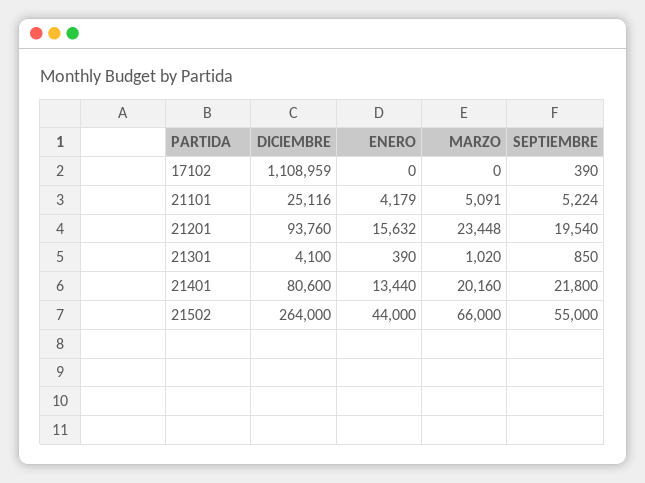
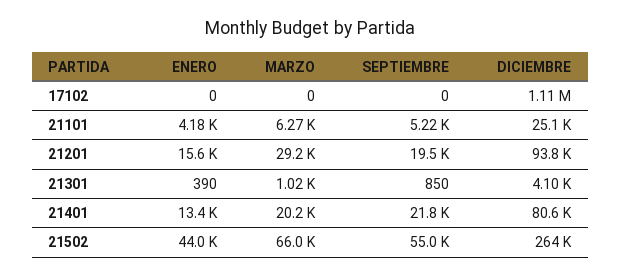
SEPTIEMBRE, 17102: 390 -> 0
MARZO, 21101: 5091 -> 6270
MARZO, 21201: 23448 -> 29200

